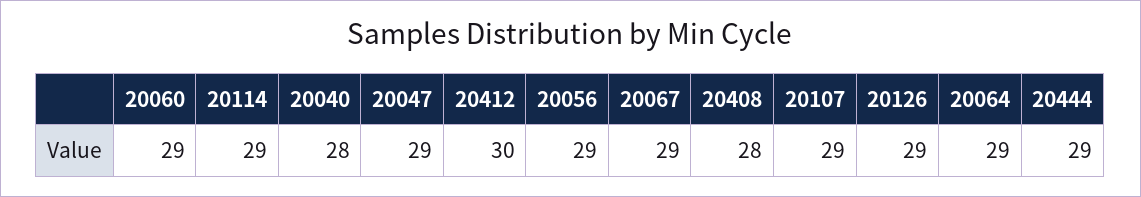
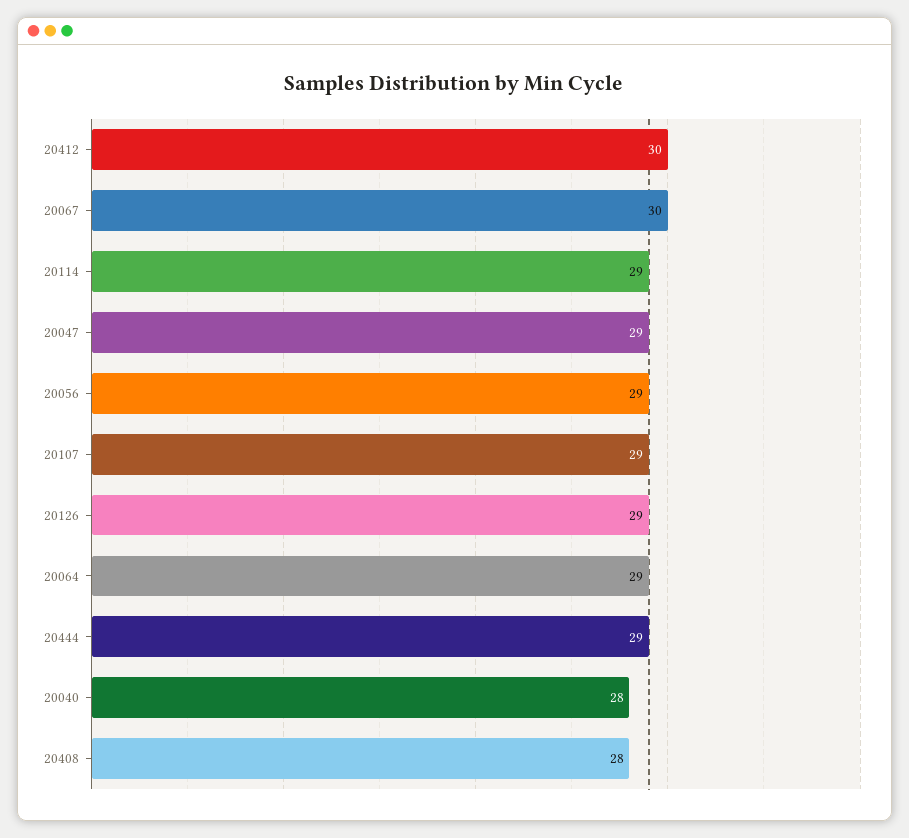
20060: 29 -> none
20067: 29 -> 30

